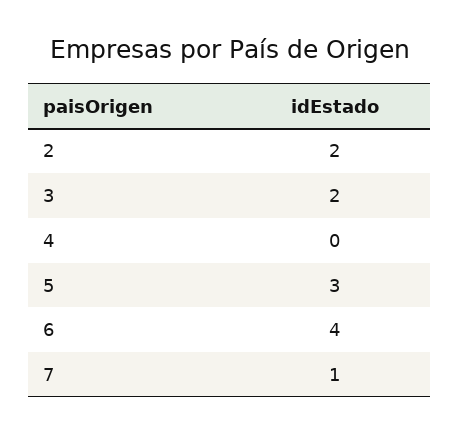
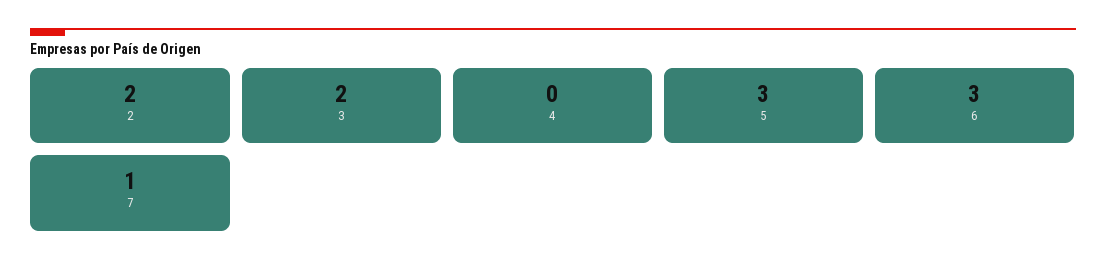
6: 4 -> 3

